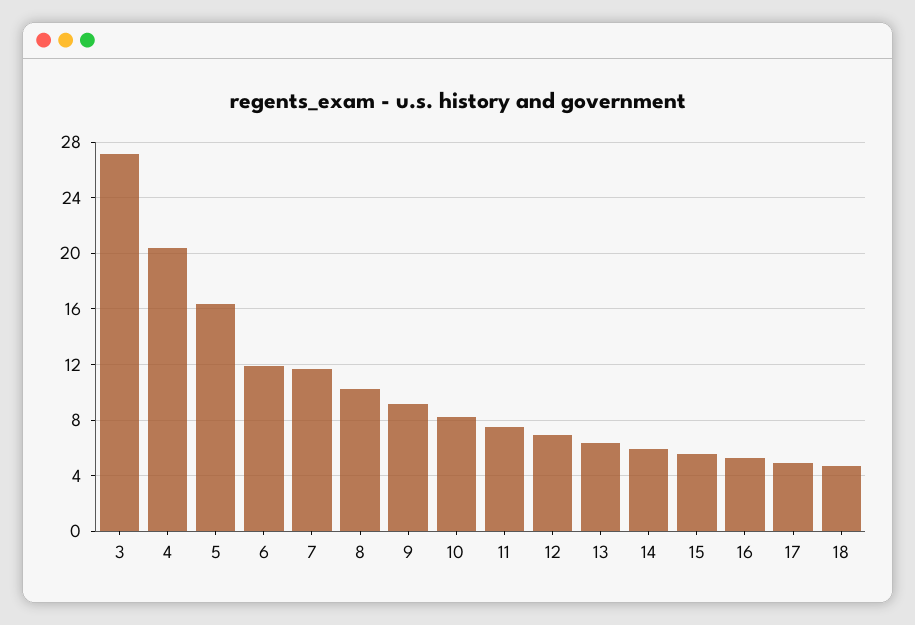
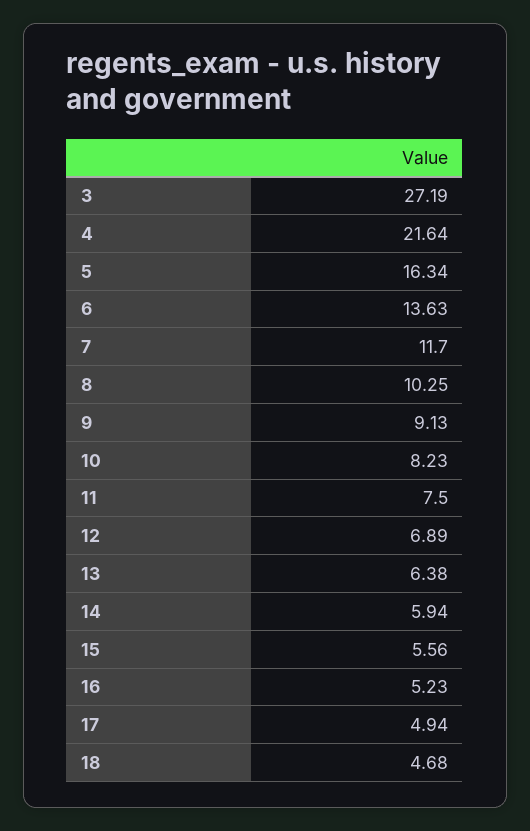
4: 20.5 -> 21.64
6: 12 -> 13.63

